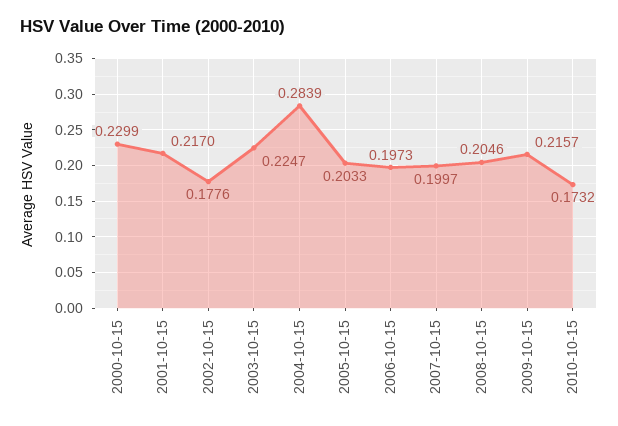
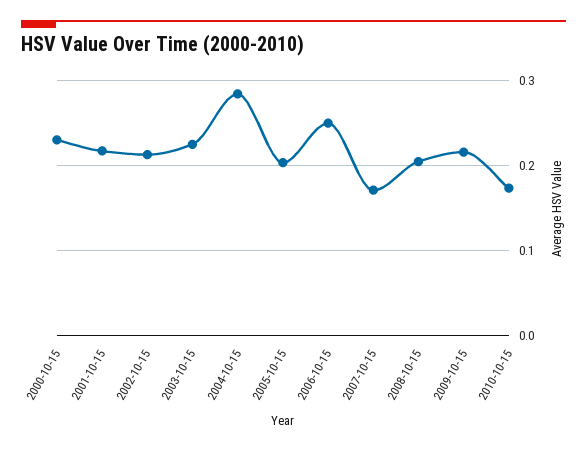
2002-10-15: 0.1776 -> 0.21
2006-10-15: 0.1973 -> 0.25
2007-10-15: 0.1997 -> 0.17

